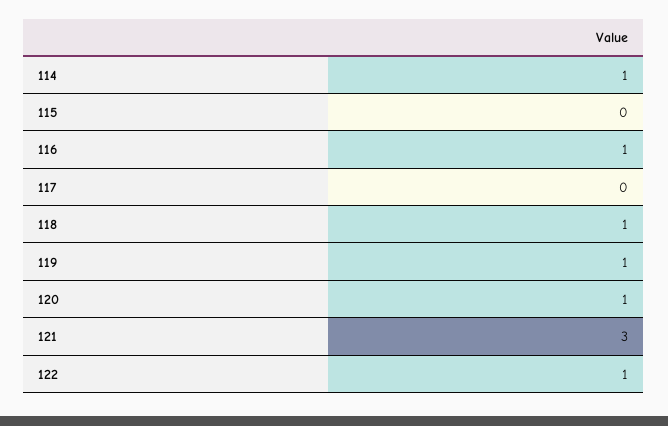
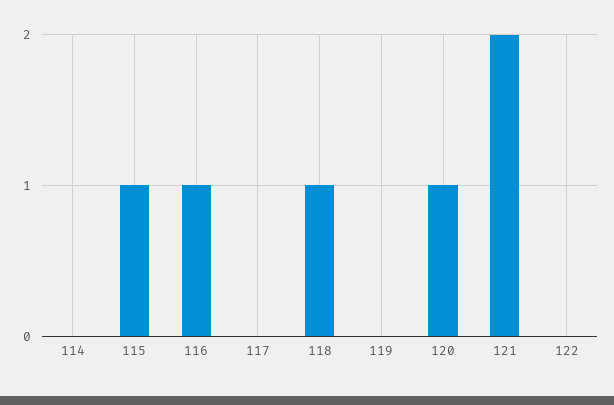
114: 1 -> 0
115: 0 -> 1
119: 1 -> 0
121: 3 -> 2
122: 1 -> 0

